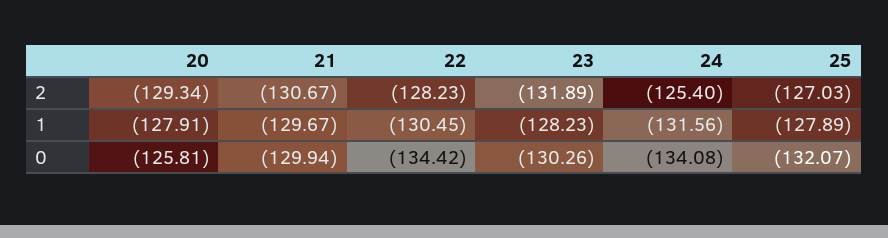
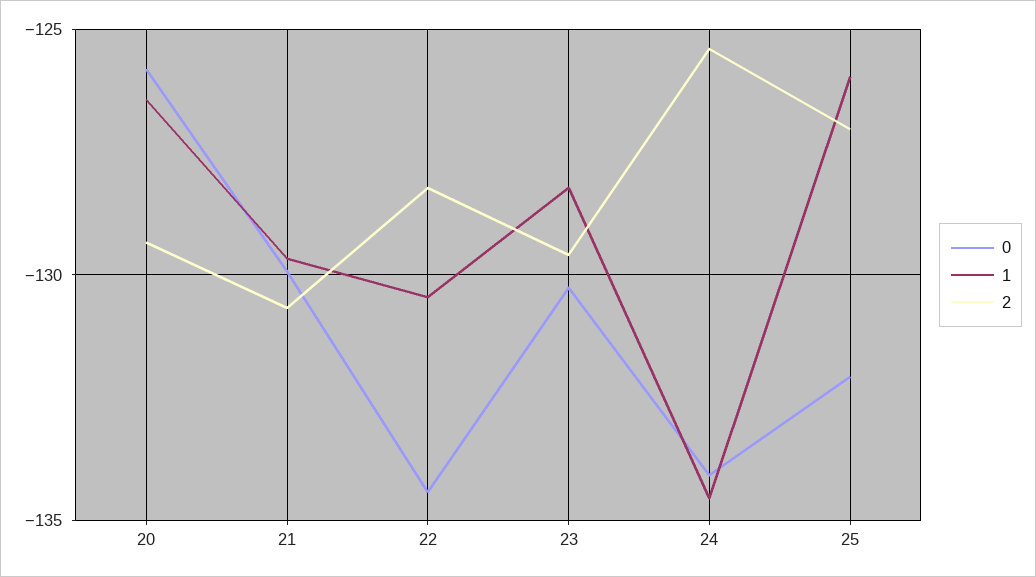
2, 23: -131.89 -> -129.5
1, 20: -127.91 -> -126.5
1, 24: -131.56 -> -134.5
1, 25: -127.89 -> -126

